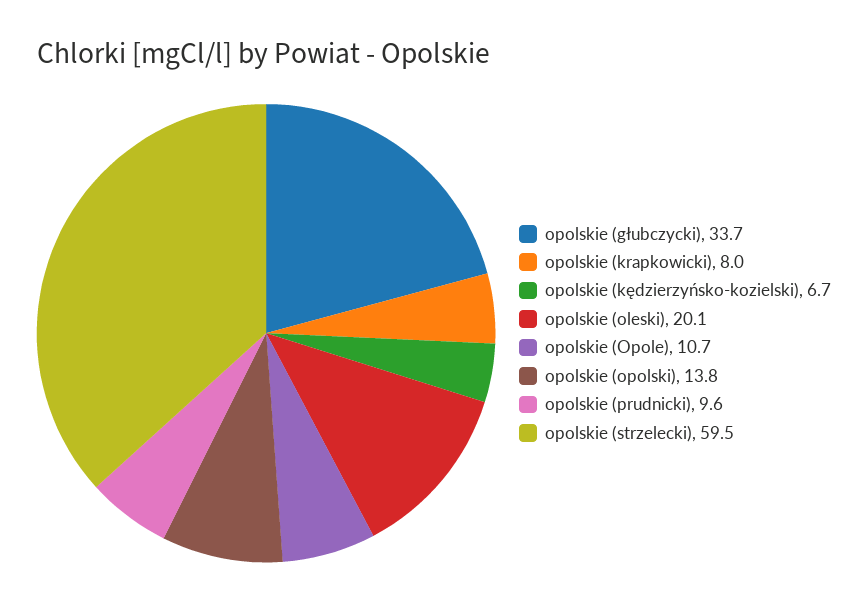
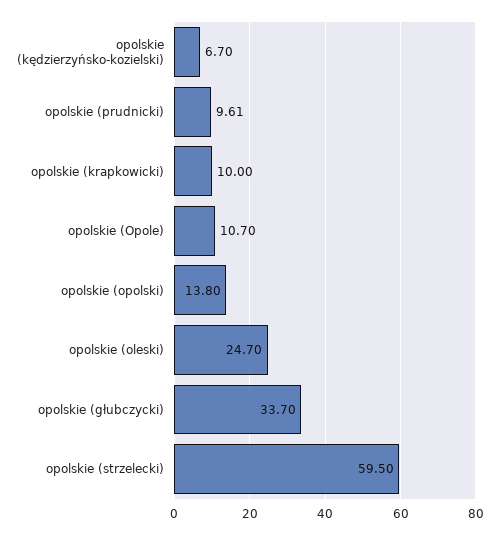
opolskie (krapkowicki): 8 -> 10
opolskie (oleski): 20.1 -> 24.7

